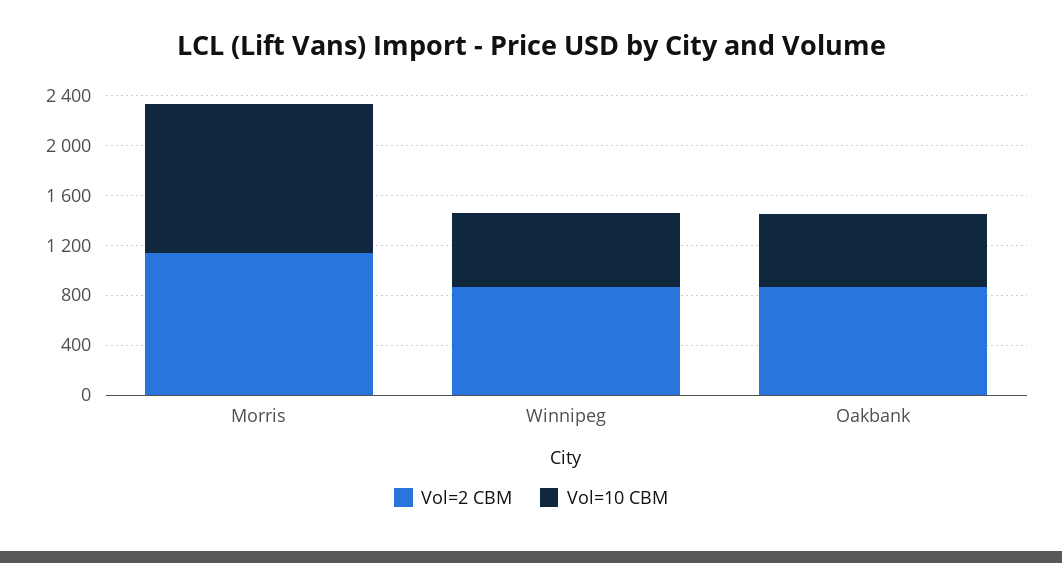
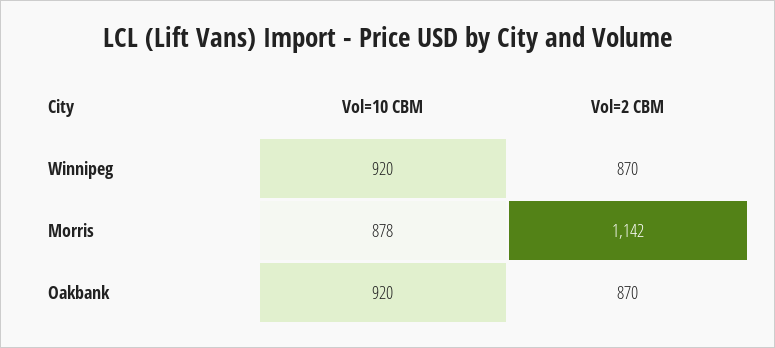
Vol=10 CBM, Morris: 1200 -> 878
Vol=10 CBM, Winnipeg: 600 -> 920
Vol=10 CBM, Oakbank: 600 -> 920

